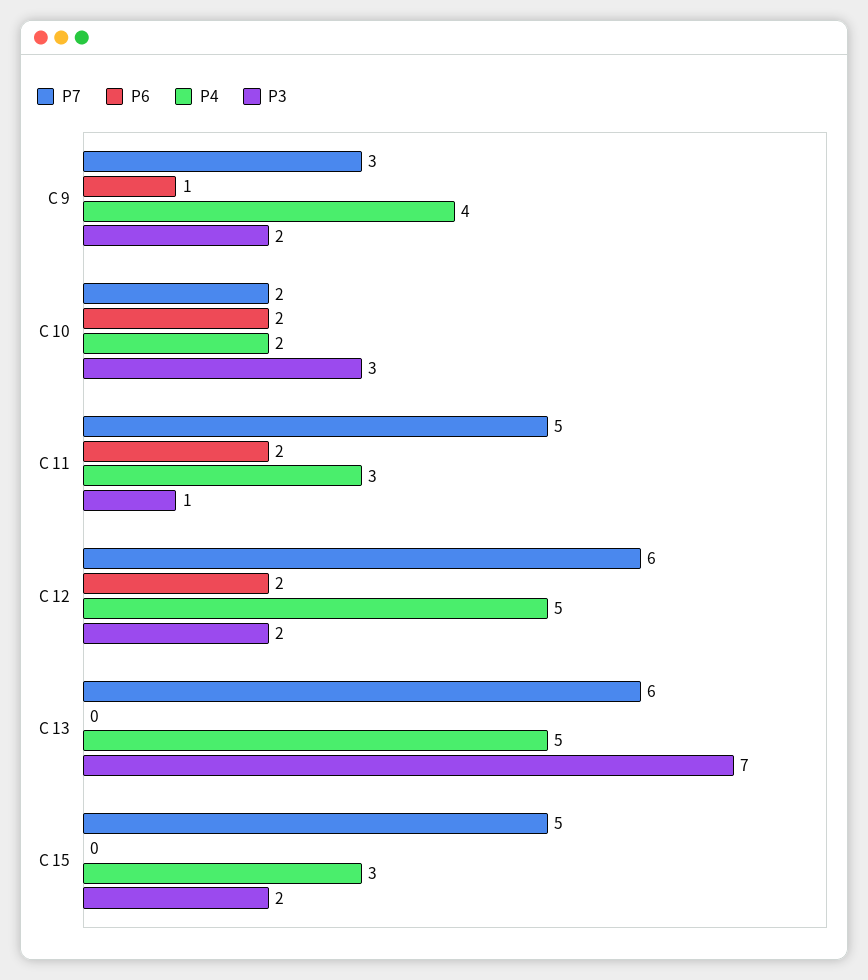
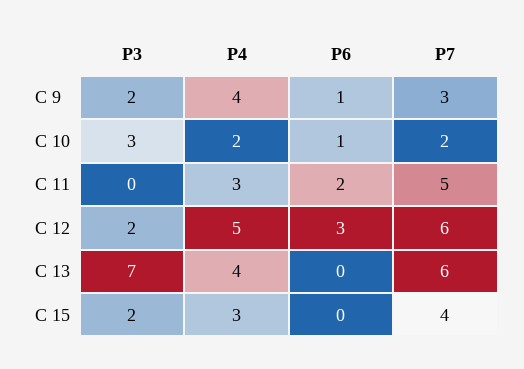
P6, C 10: 2 -> 1
P3, C 11: 1 -> 0
P6, C 12: 2 -> 3
P4, C 13: 5 -> 4
P7, C 15: 5 -> 4

